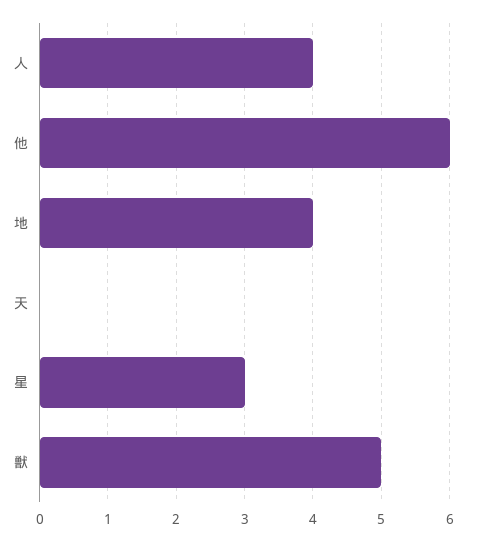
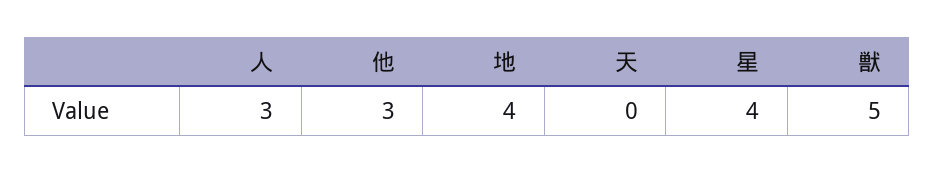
人: 4 -> 3
他: 6 -> 3
星: 3 -> 4

